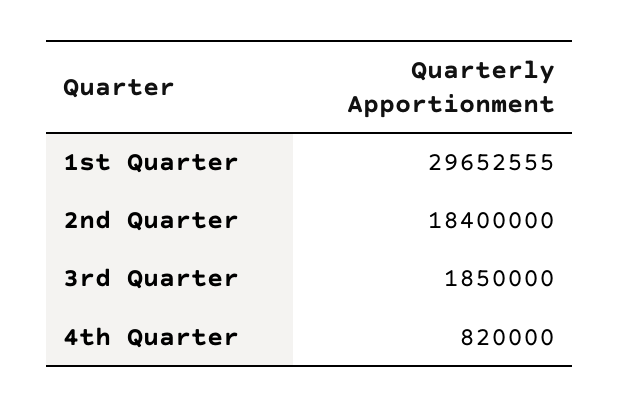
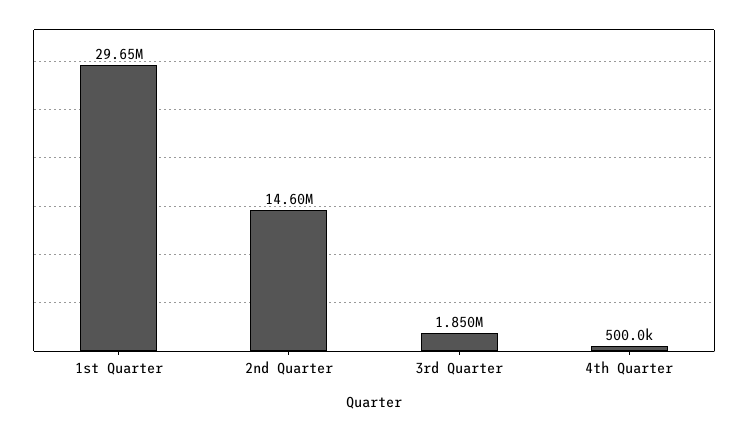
2nd Quarter: 18400000 -> 14600000
4th Quarter: 820000 -> 500000

